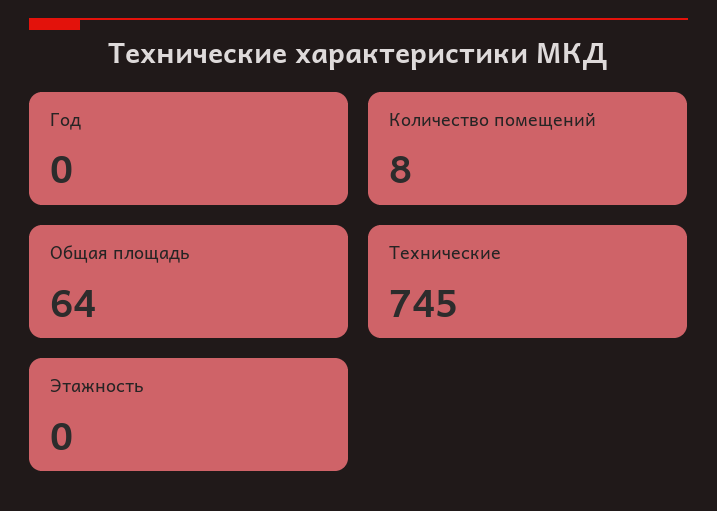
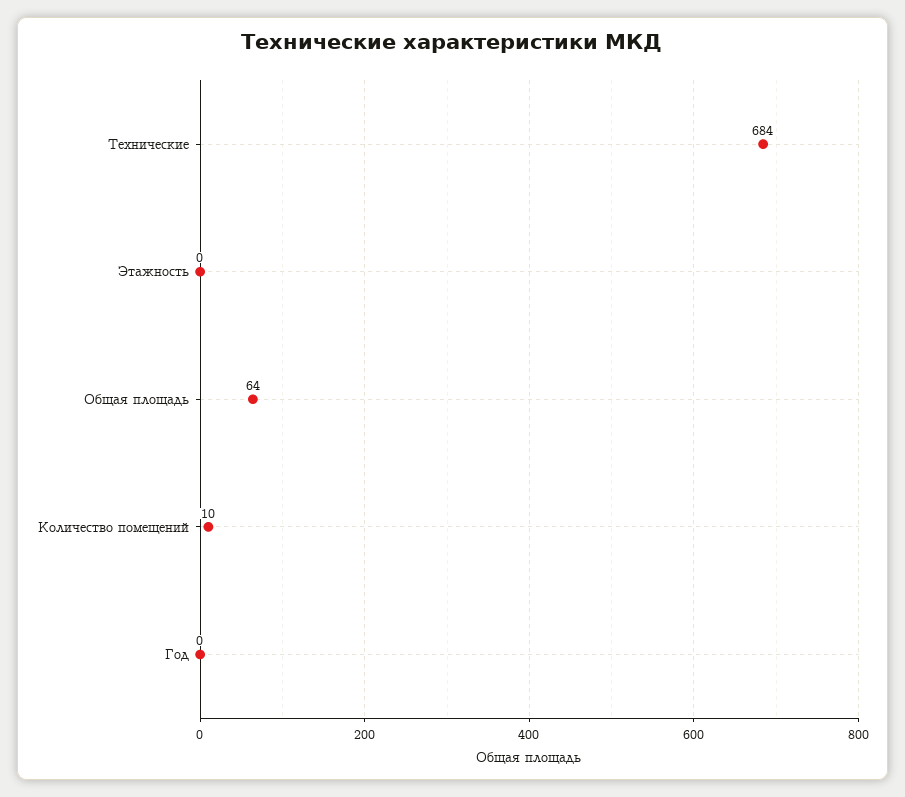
Количество помещений: 8 -> 10
Технические: 745 -> 684

